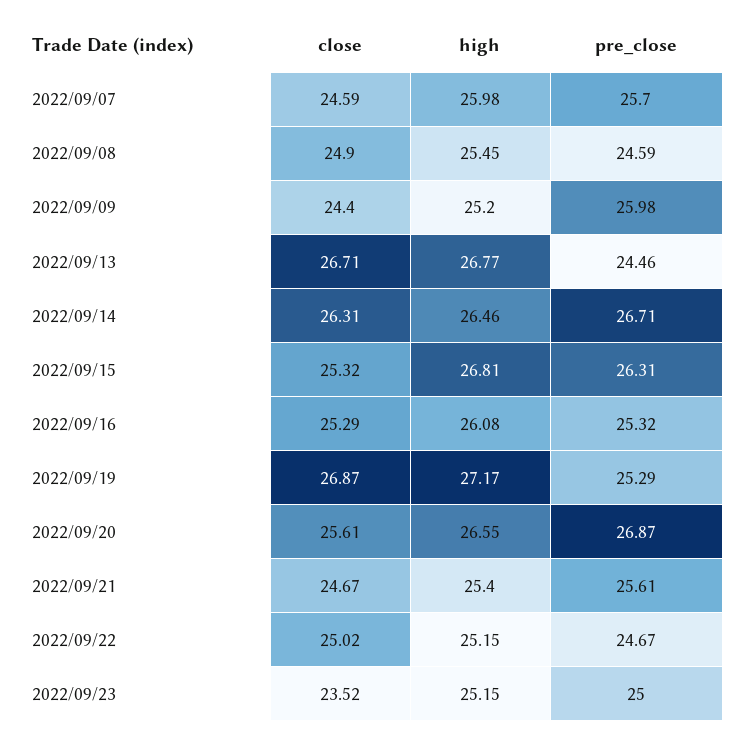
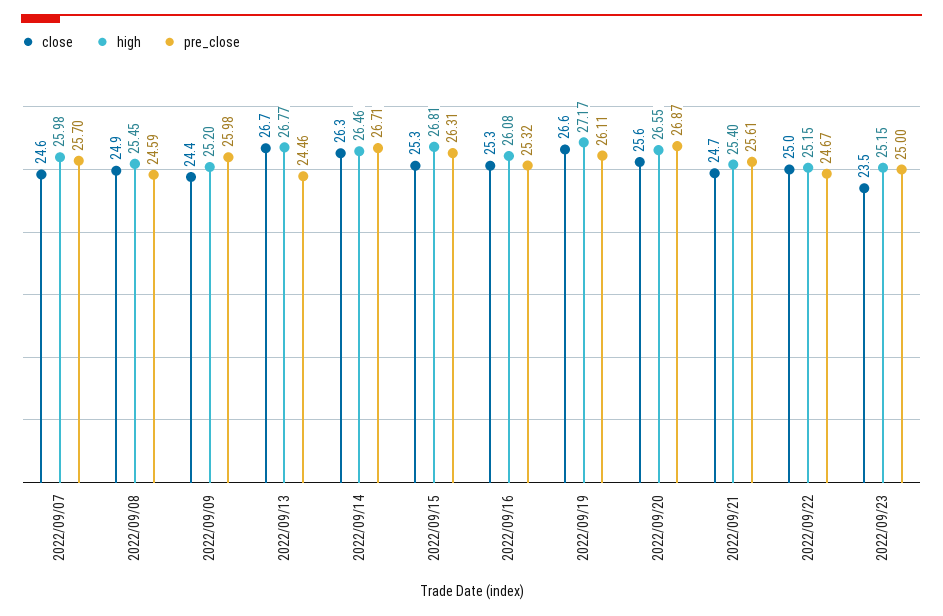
close, 2022/09/19: 26.87 -> 26.6
pre_close, 2022/09/19: 25.29 -> 26.11

